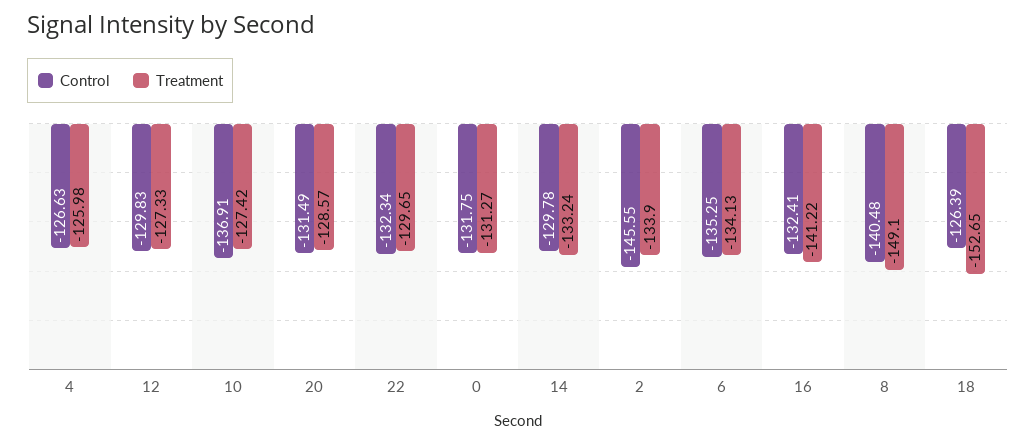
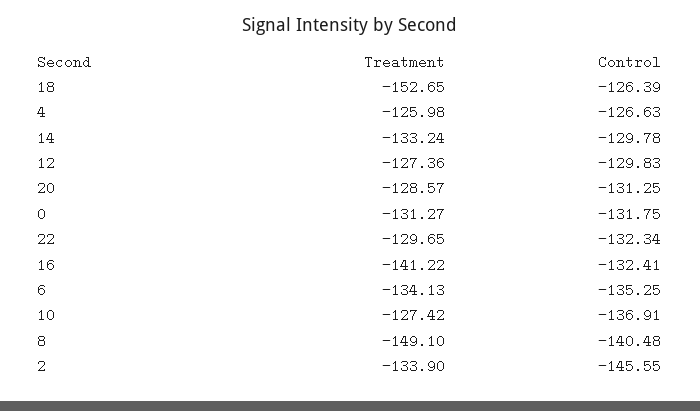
Treatment, 12: -127.33 -> -127.36
Control, 20: -131.49 -> -131.25

